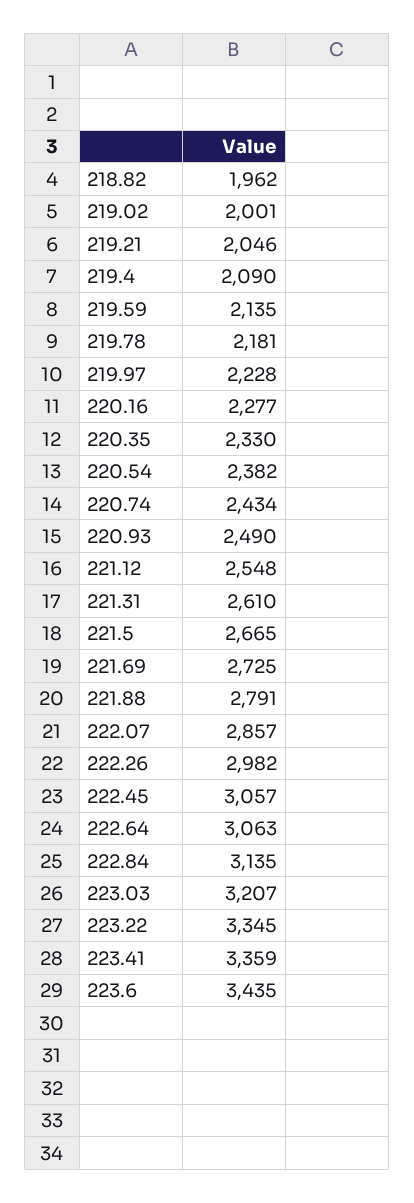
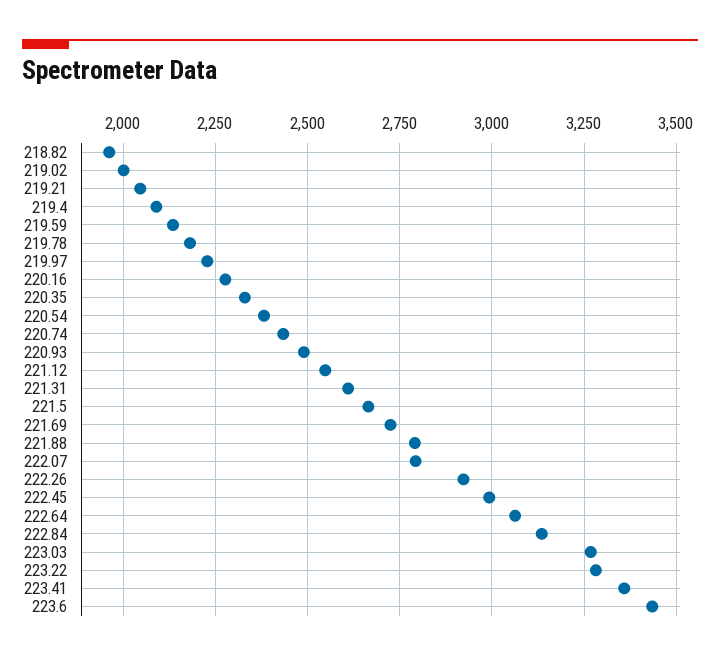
222.07: 2857 -> 2800
222.26: 2982 -> 2925
222.45: 3057 -> 3000
223.03: 3207 -> 3275
223.22: 3345 -> 3275

